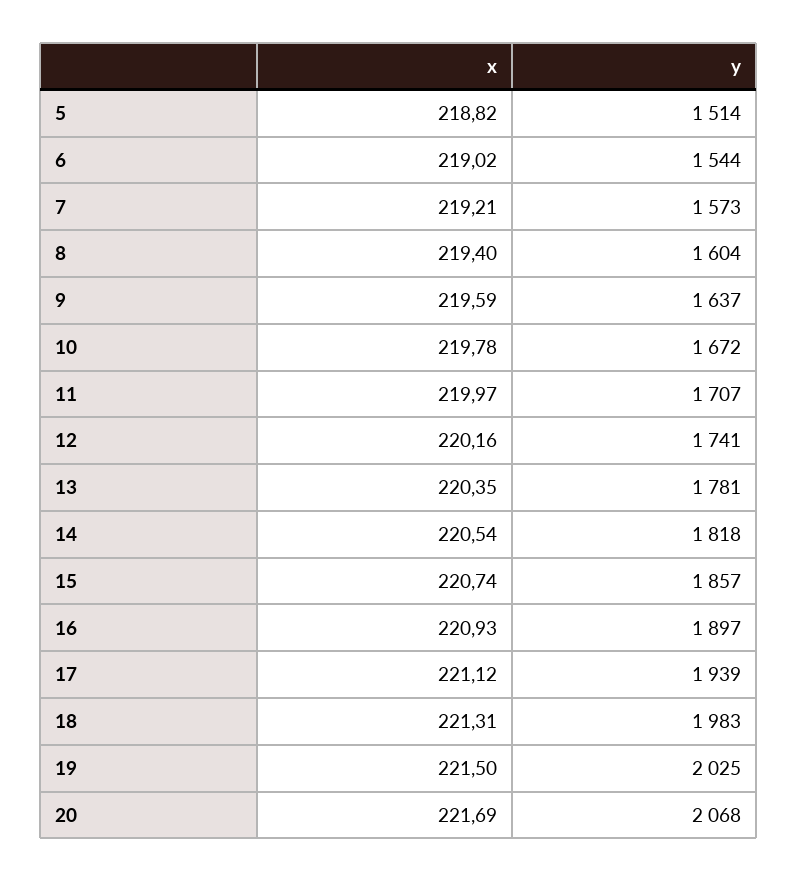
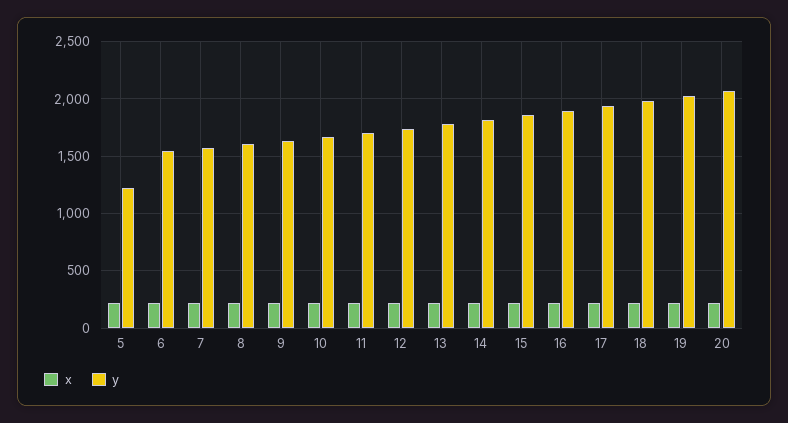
y, 5: 1514 -> 1200

